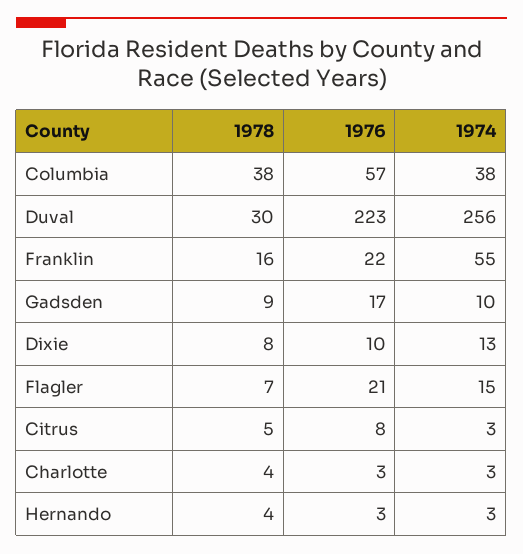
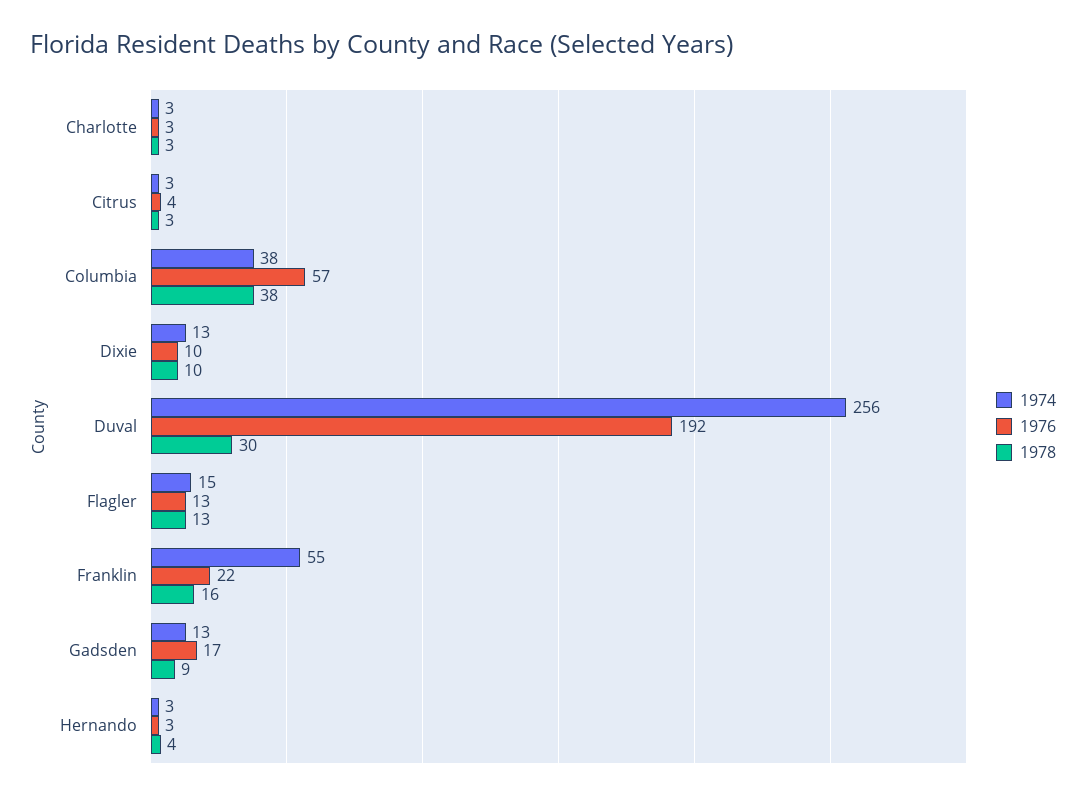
1976, Duval: 223 -> 192
1974, Gadsden: 10 -> 13
1978, Dixie: 8 -> 10
1978, Flagler: 7 -> 13
1976, Flagler: 21 -> 13
1978, Citrus: 5 -> 3
1976, Citrus: 8 -> 4
1978, Charlotte: 4 -> 3

